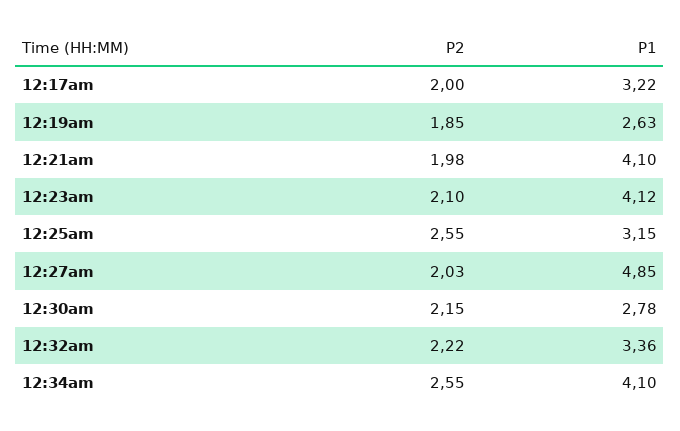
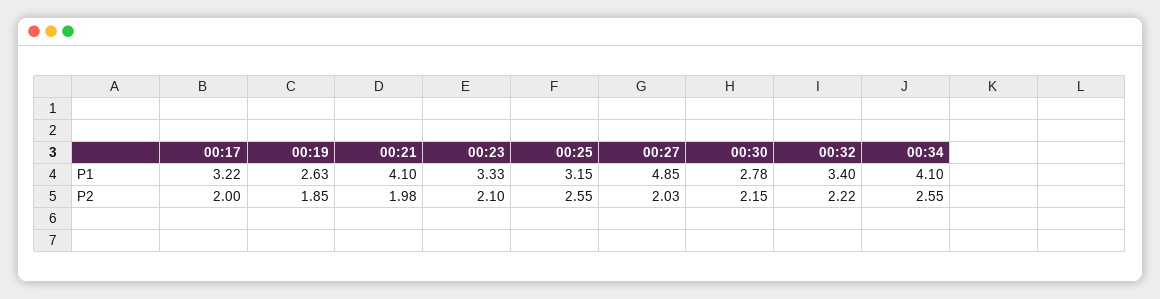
P1, 12:23am: 4.12 -> 3.33
P1, 12:32am: 3.36 -> 3.4

